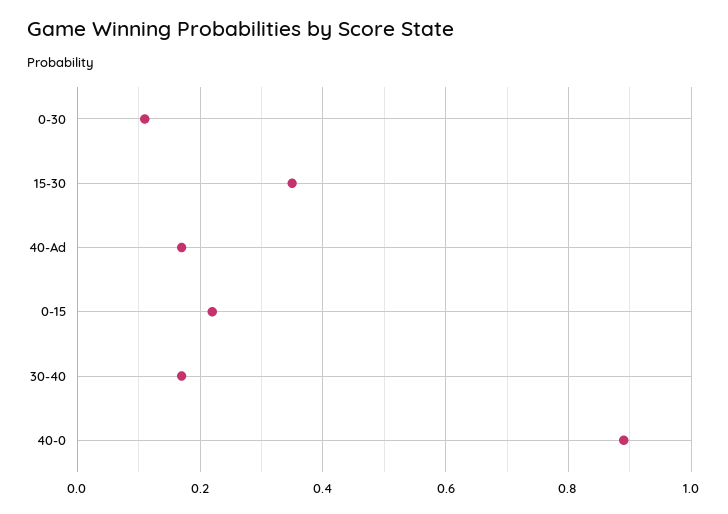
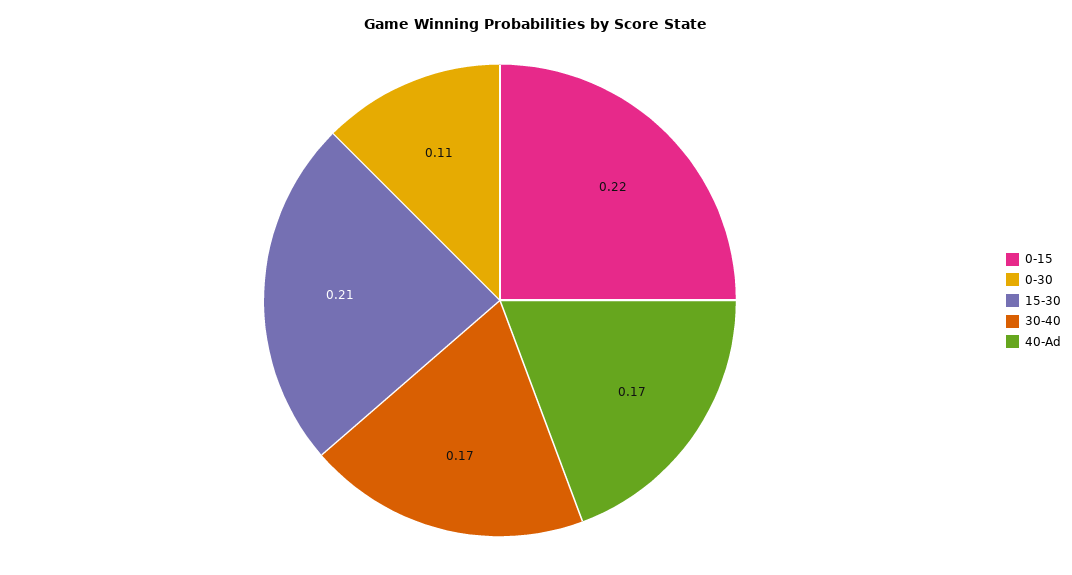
15-30: 0.35 -> 0.21
40-0: 0.9 -> none

